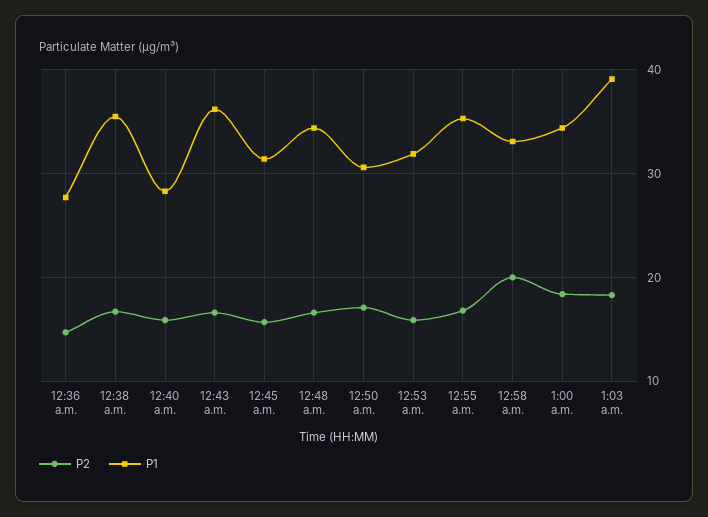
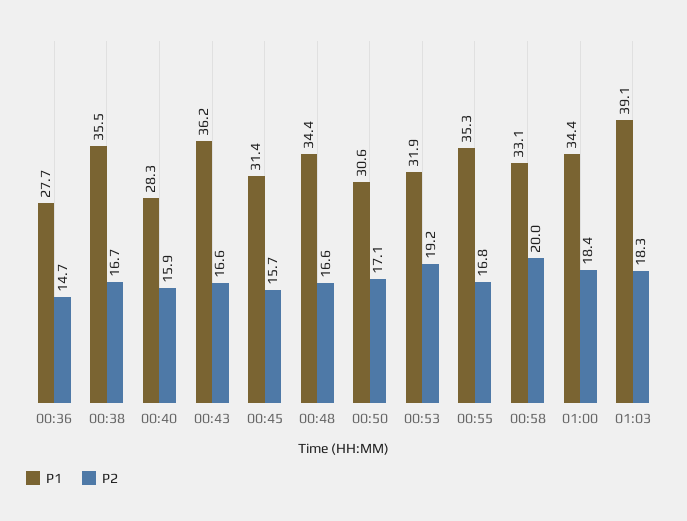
P2, 12:53 a.m.: 16 -> 19.2

